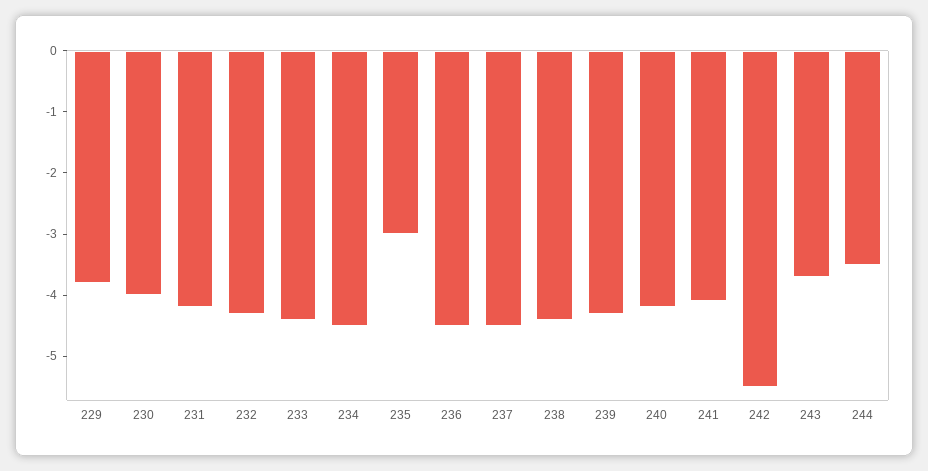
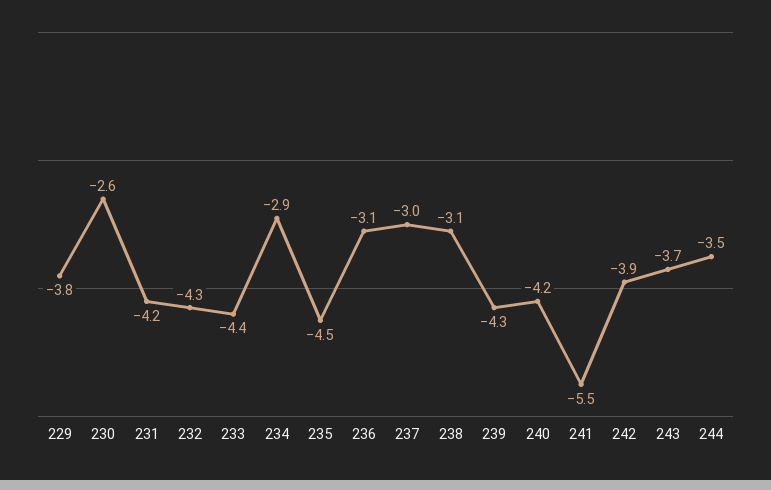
230: -4 -> -2.6
234: -4.5 -> -2.9
235: -3 -> -4.5
236: -4.5 -> -3.1
237: -4.5 -> -3
238: -4.5 -> -3.1
241: -4 -> -5.5
242: -5.5 -> -3.9

